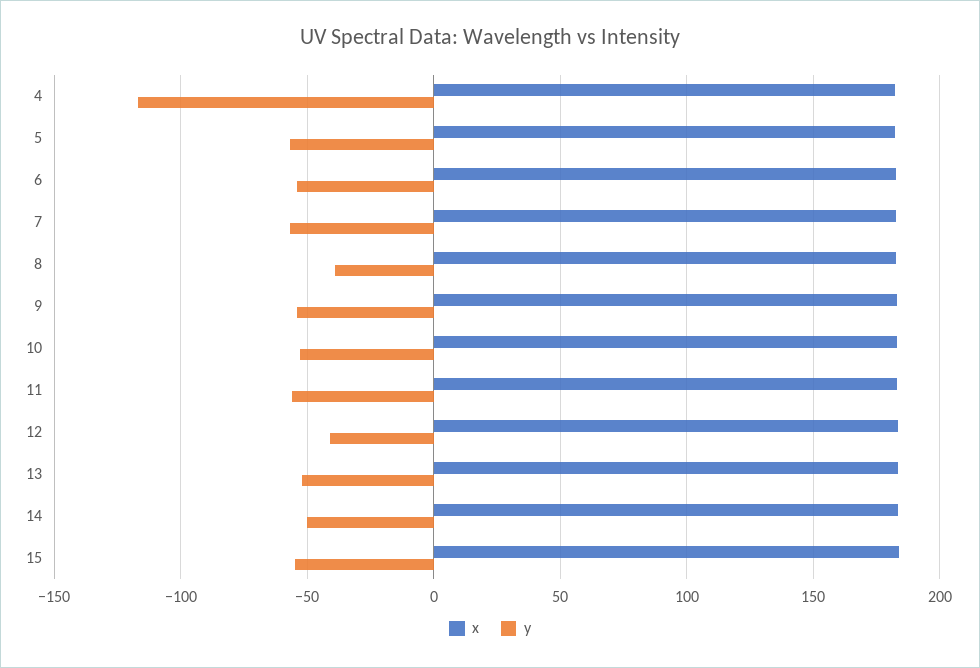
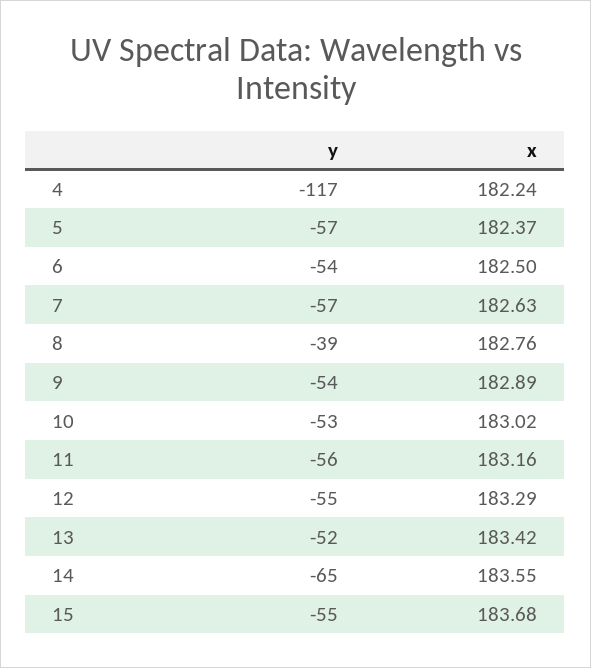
y, 12: -40 -> -55
y, 14: -50 -> -65

